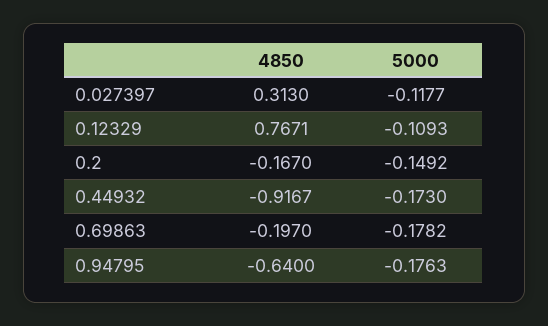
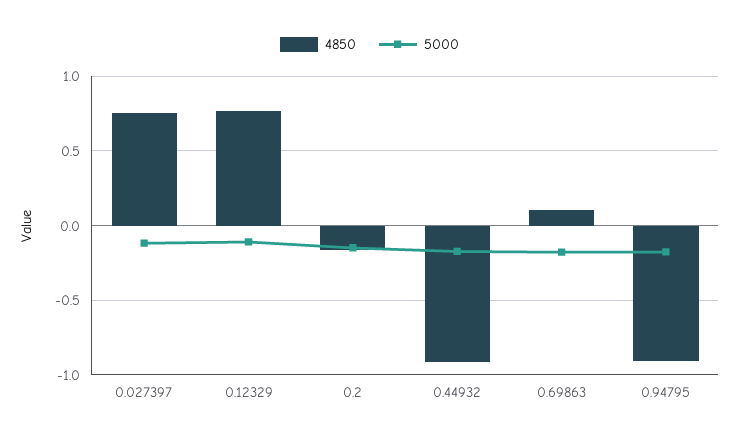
4850, 0.027397: 0.313 -> 0.75
4850, 0.69863: -0.197 -> 0.1
4850, 0.94795: -0.64 -> -0.9

